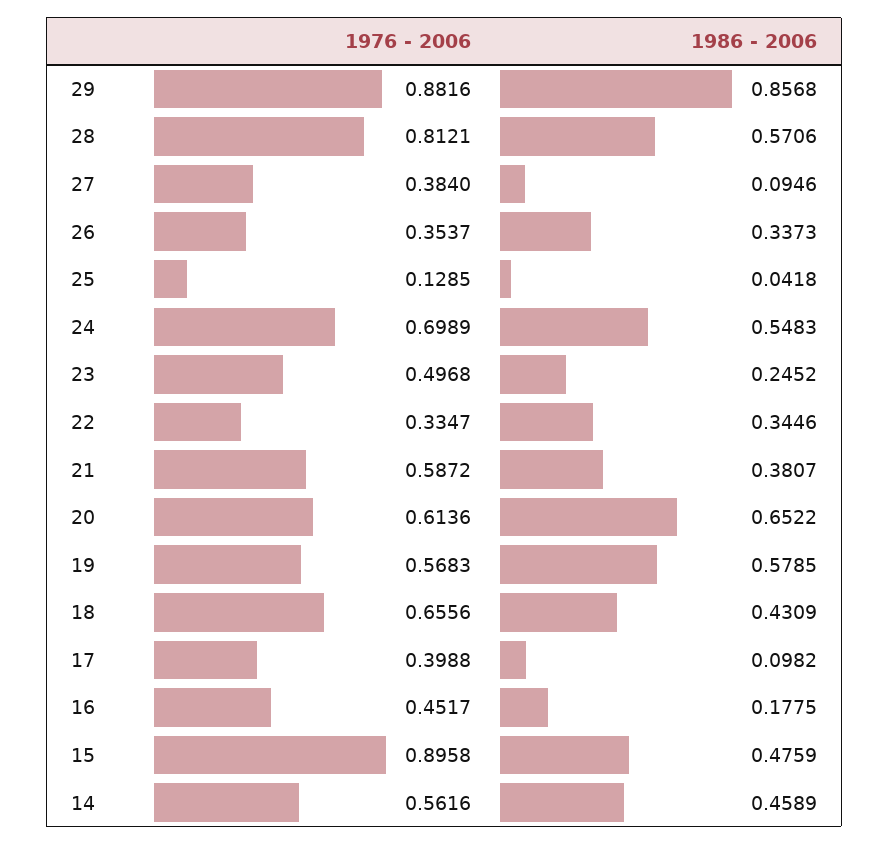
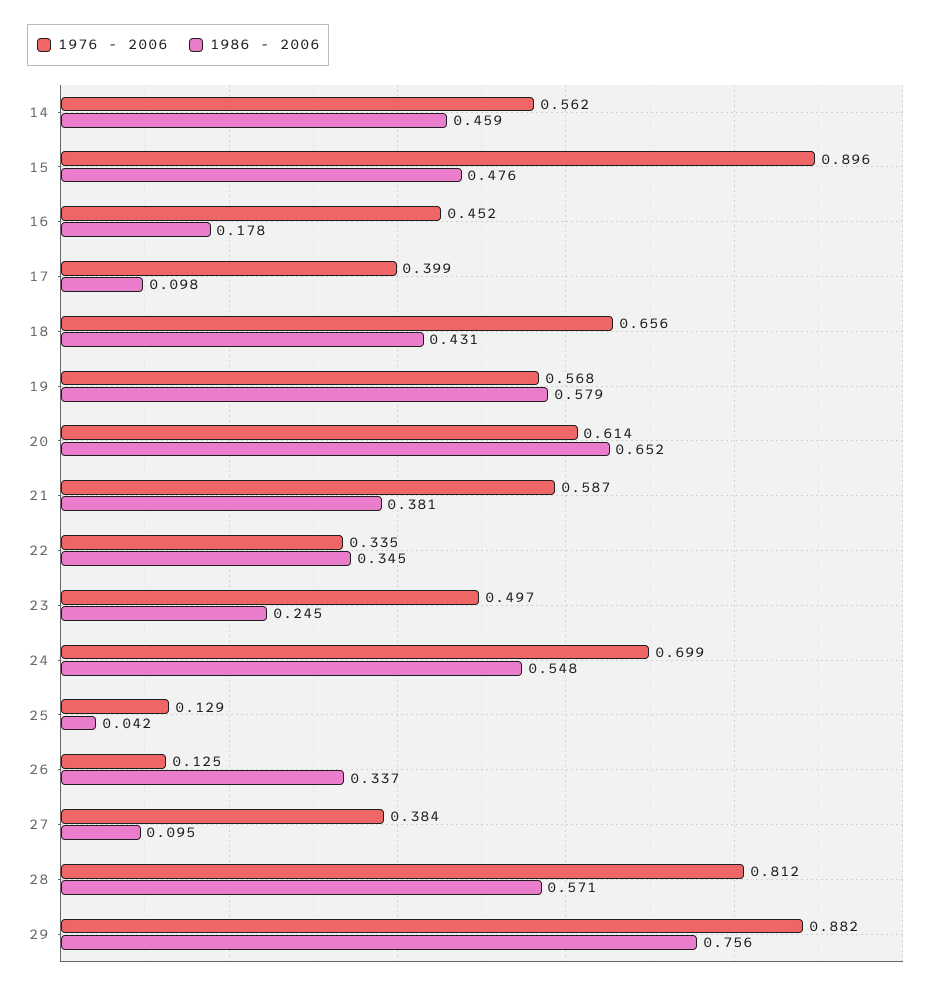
1986 - 2006, 29: 0.8568 -> 0.756
1976 - 2006, 26: 0.3537 -> 0.125

